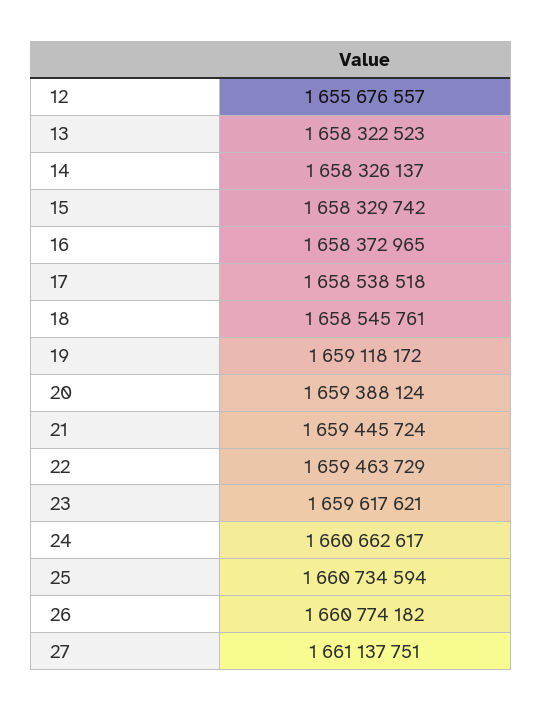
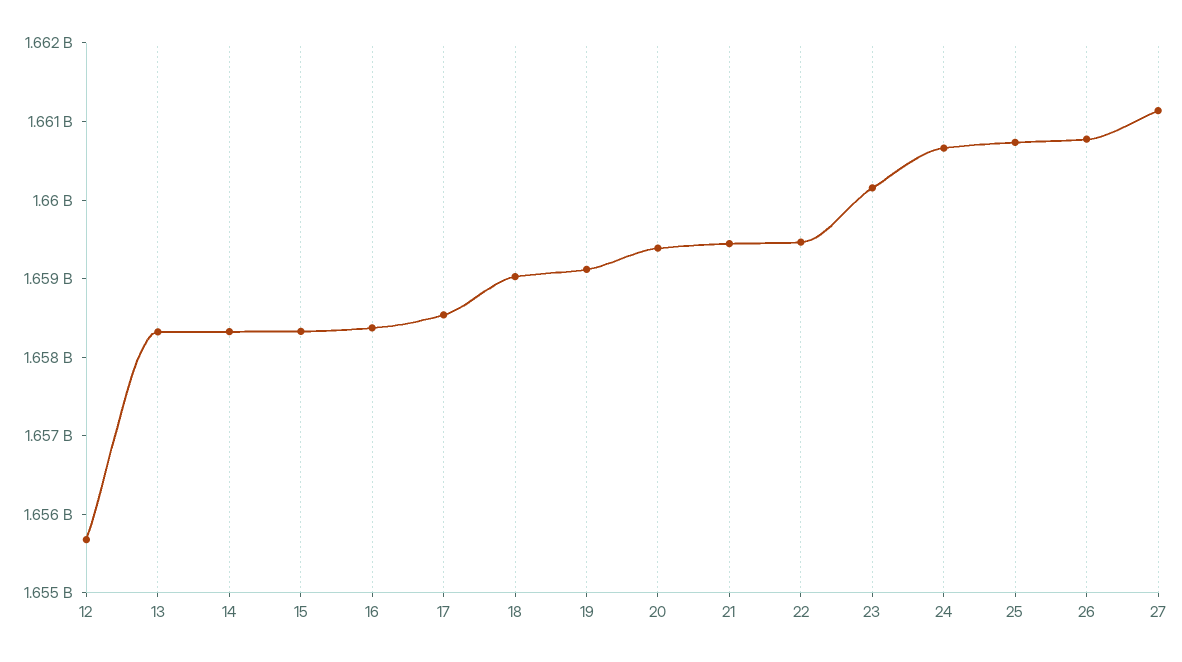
18: 1658545761 -> 1659000000
23: 1659617621 -> 1660200000

